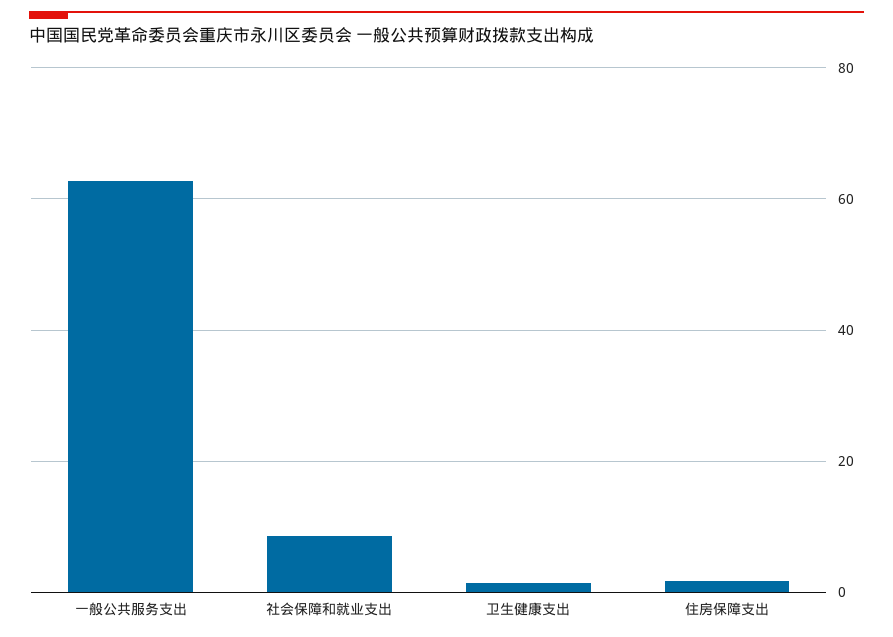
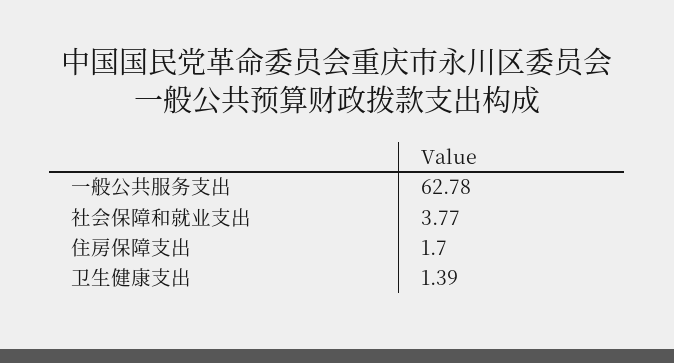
社会保障和就业支出: 8 -> 3.77

